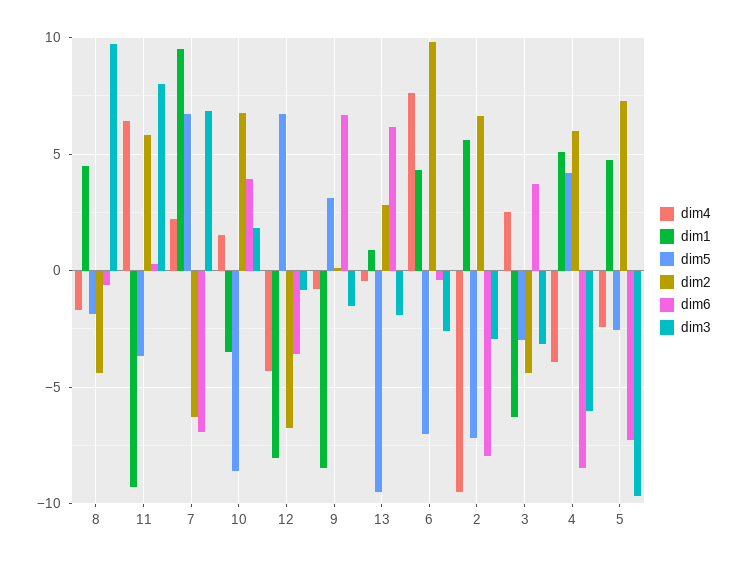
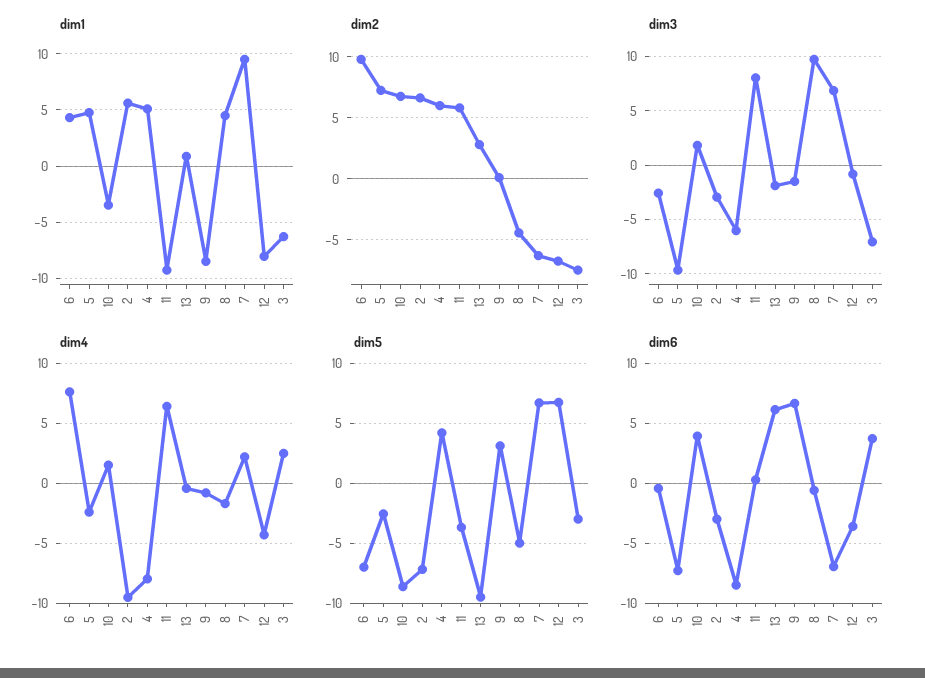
dim5, 8: -2 -> -5
dim6, 2: -8 -> -3
dim2, 3: -4.5 -> -7.5
dim3, 3: -3 -> -7
dim4, 4: -4 -> -8

